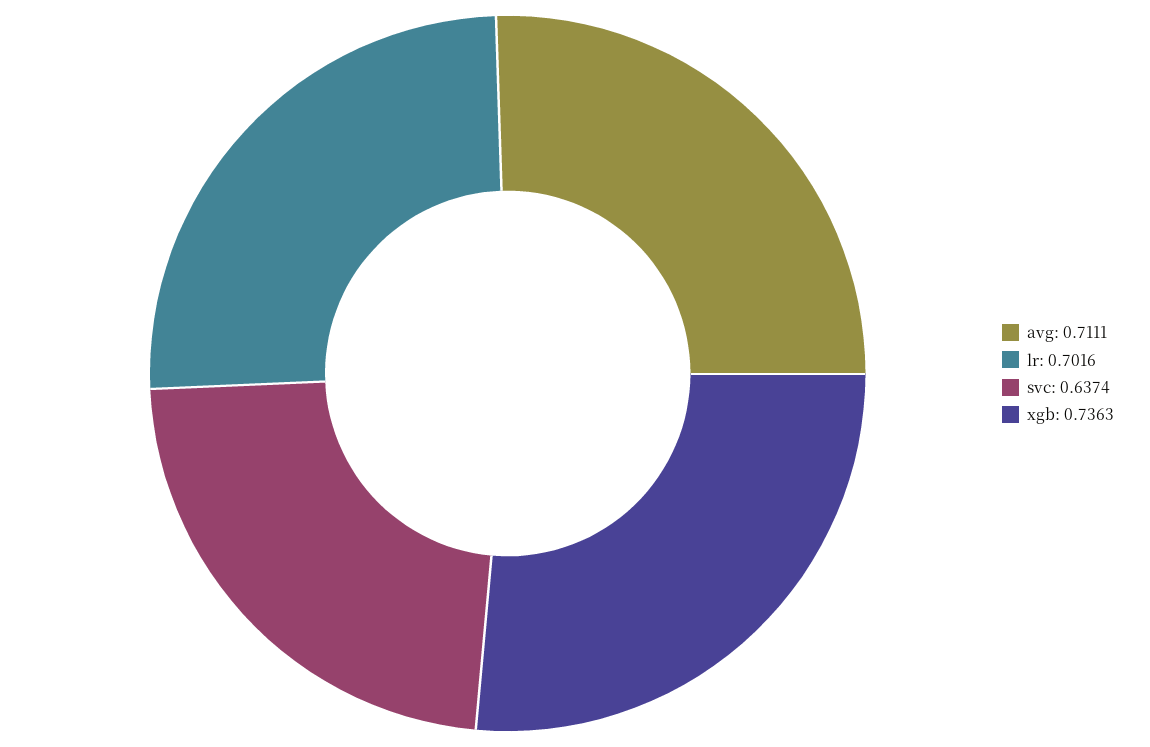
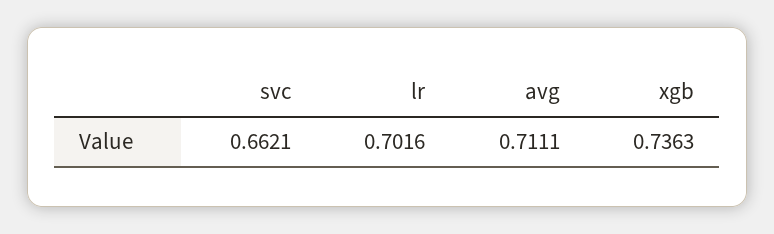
svc: 0.6374 -> 0.6621

